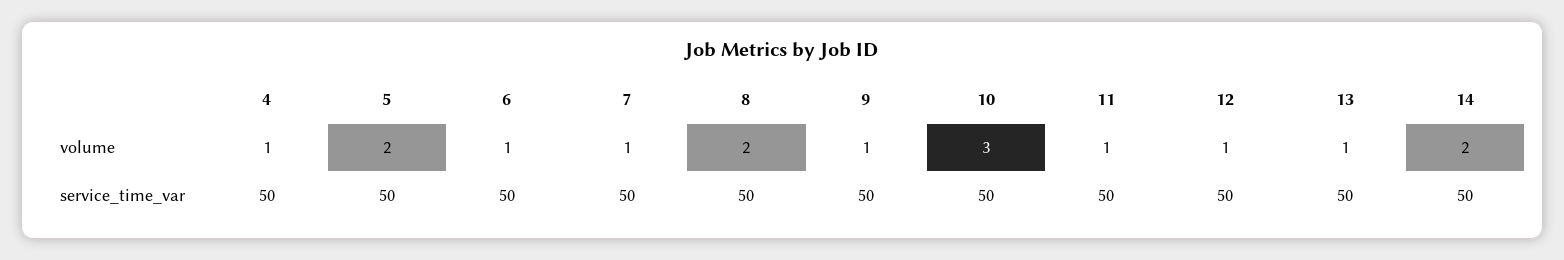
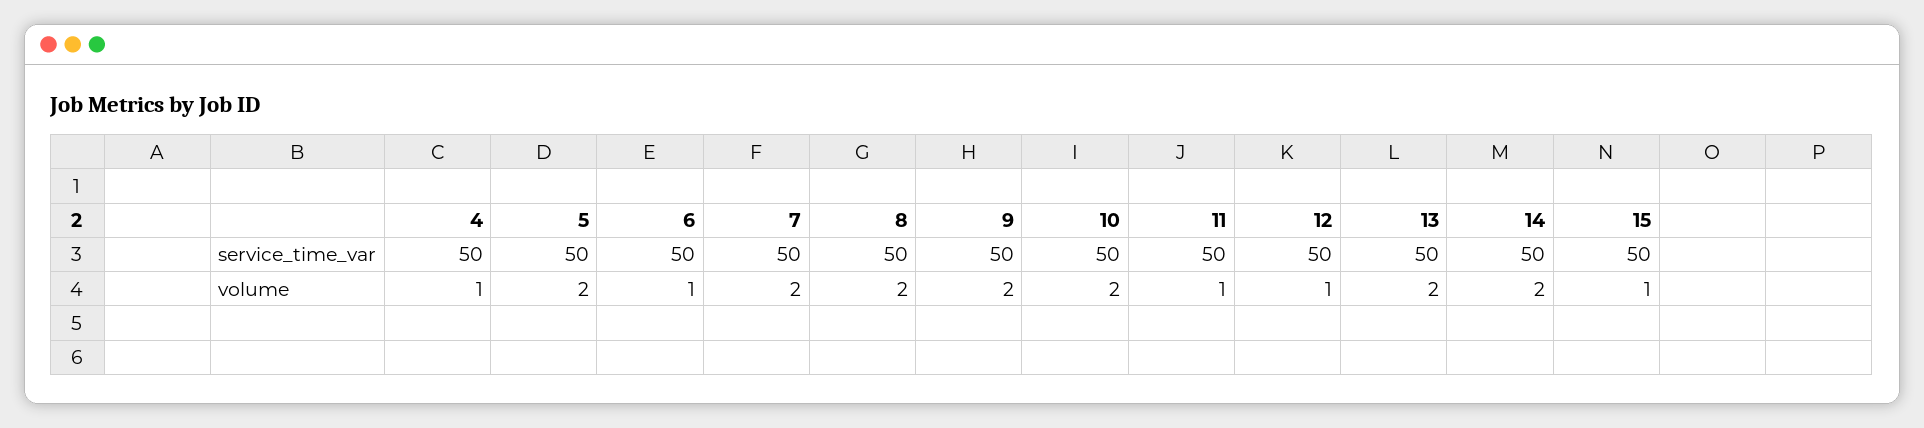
7, volume: 1 -> 2
9, volume: 1 -> 2
10, volume: 3 -> 2
13, volume: 1 -> 2
15, service_time_var: none -> 50
15, volume: none -> 1

